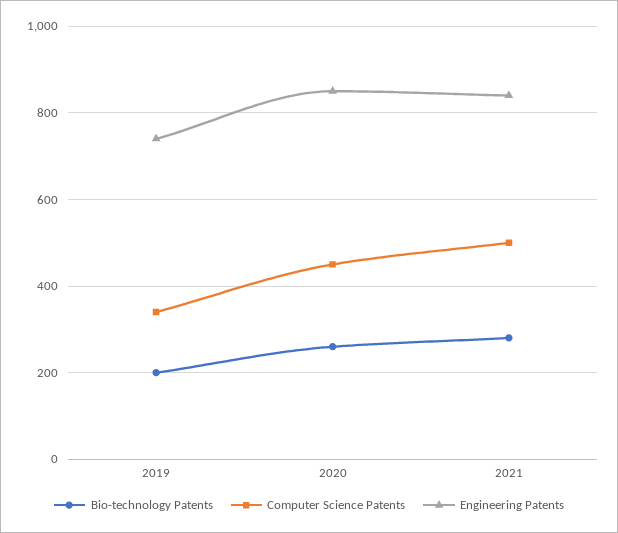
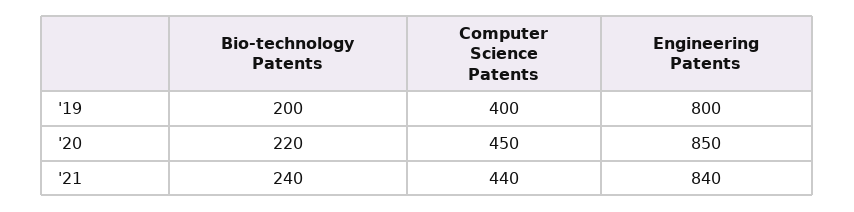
Computer Science Patents, 2019: 340 -> 400
Engineering Patents, 2019: 740 -> 800
Bio-technology Patents, 2020: 260 -> 220
Bio-technology Patents, 2021: 280 -> 240
Computer Science Patents, 2021: 500 -> 440

